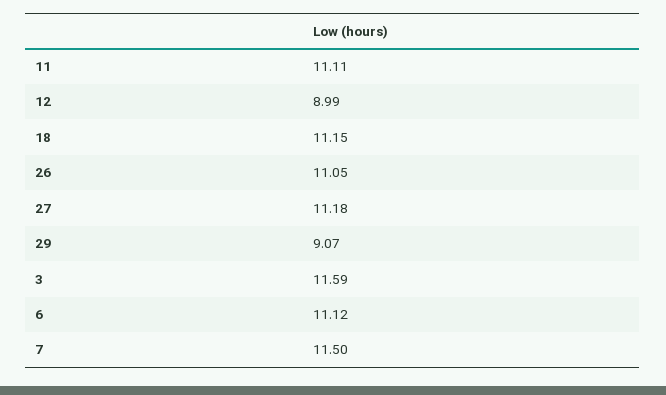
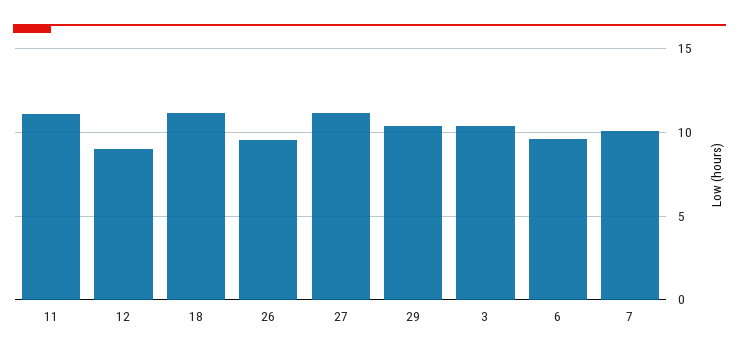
26: 11.05 -> 9.5
29: 9.07 -> 10.5
3: 11.59 -> 10.5
6: 11.12 -> 9.5
7: 11.5 -> 10

